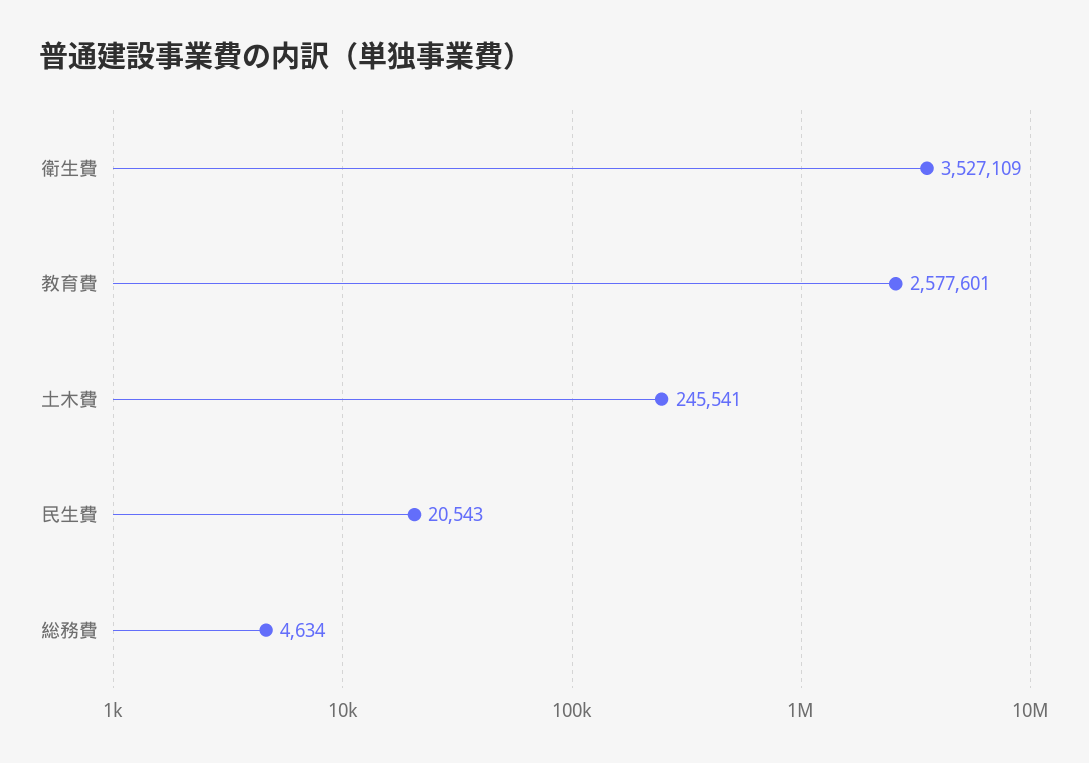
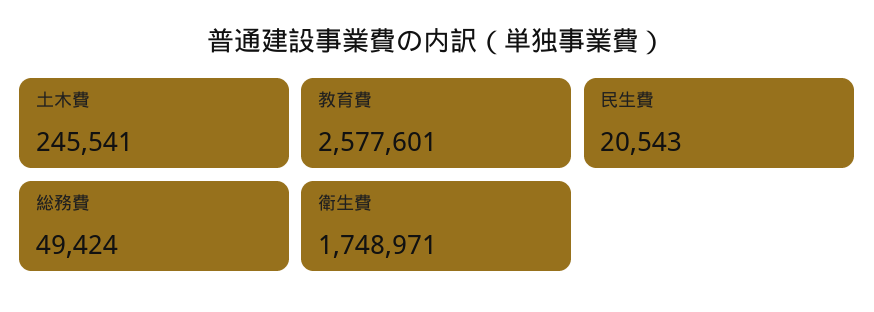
衛生費: 3527109 -> 1748971
総務費: 4634 -> 49424

